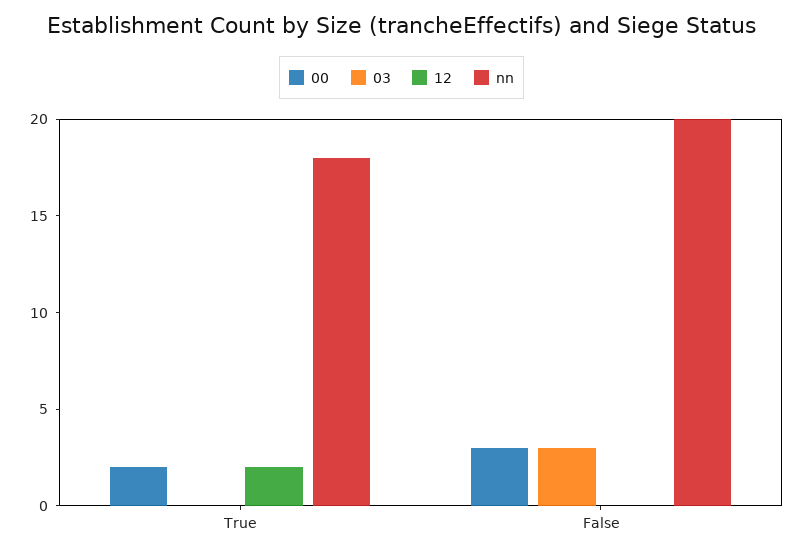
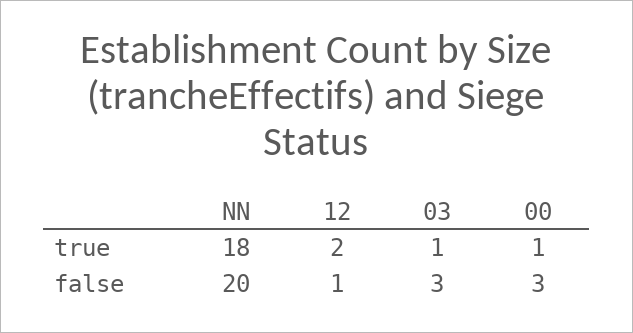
00, True: 2 -> 1
03, True: 0 -> 1
12, False: 0 -> 1

